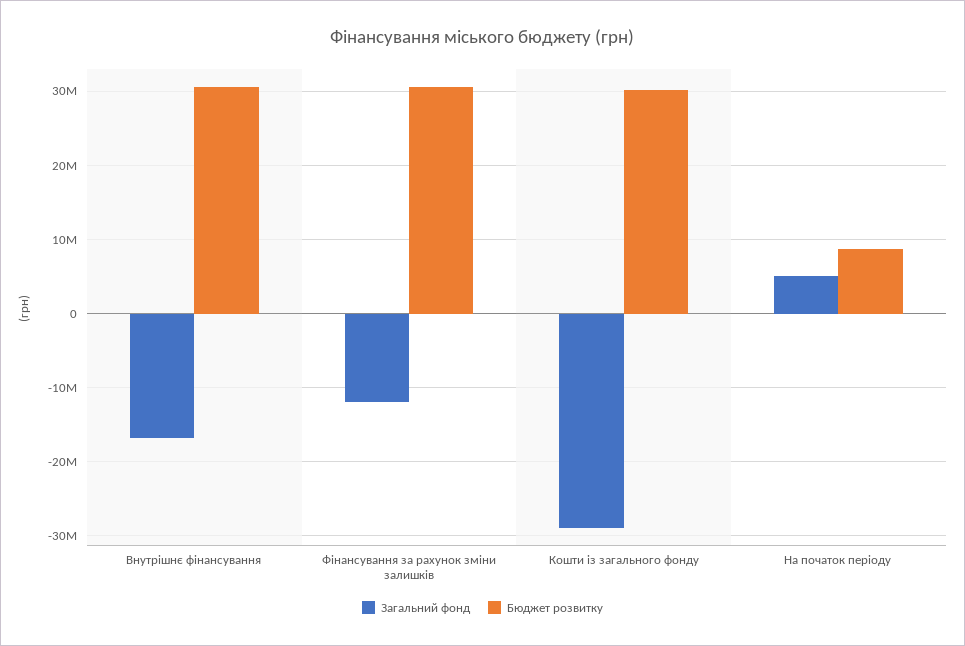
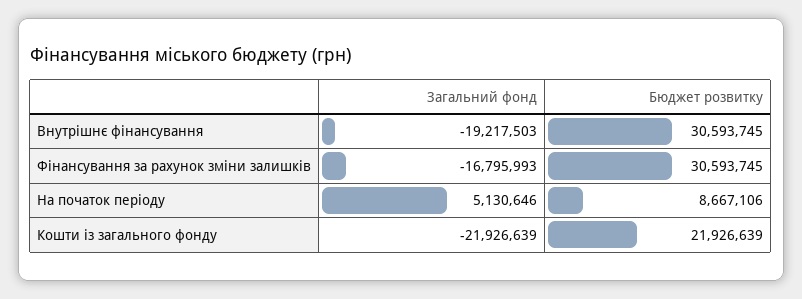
Загальний фонд, Внутрішнє фінансування: -17000000 -> -19217503
Загальний фонд, Фінансування за рахунок зміни залишків: -12000000 -> -16795993
Загальний фонд, Кошти із загального фонду: -29000000 -> -21926639
Бюджет розвитку, Кошти із загального фонду: 30000000 -> 21926639

